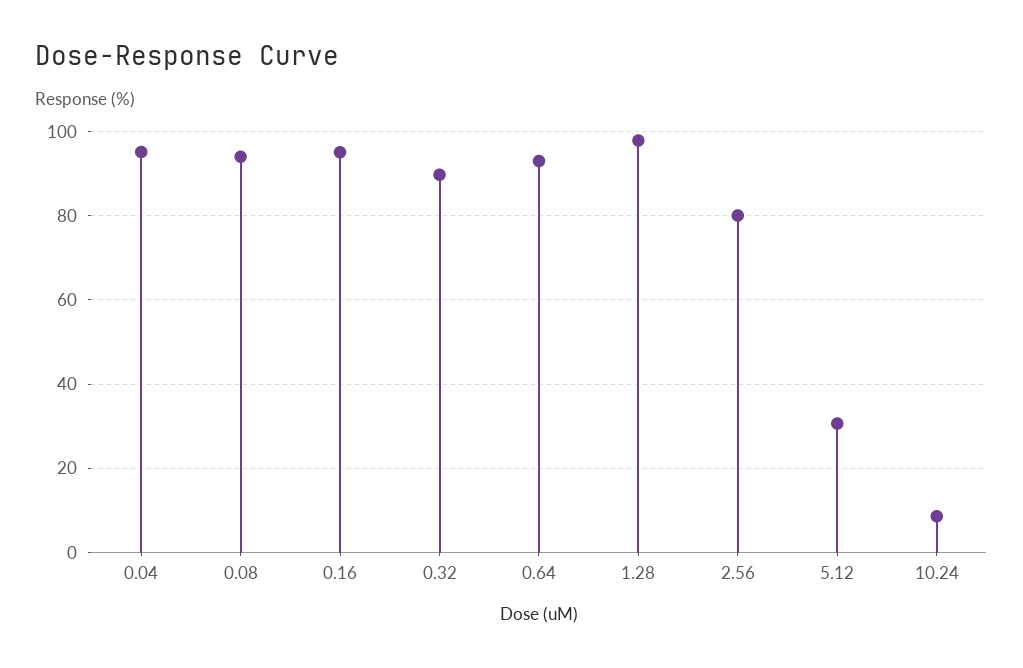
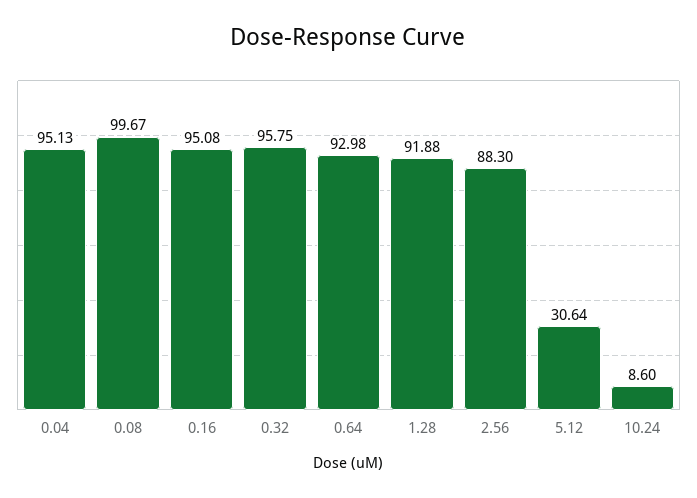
0.08: 94 -> 99.67
0.32: 90 -> 95.75
1.28: 98 -> 91.88
2.56: 80 -> 88.3

